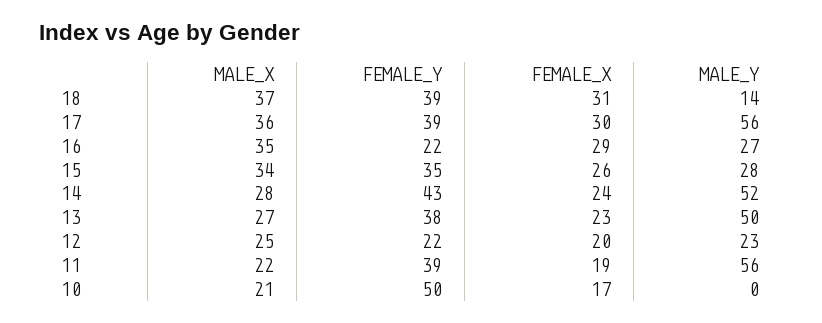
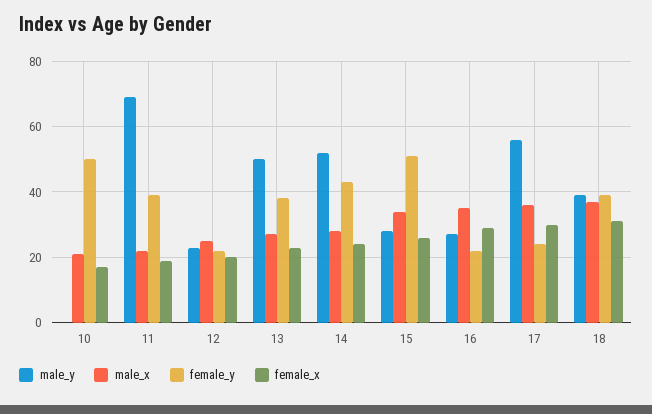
MALE_Y, 18: 14 -> 40
FEMALE_Y, 17: 39 -> 25
FEMALE_Y, 15: 35 -> 50
MALE_Y, 11: 56 -> 70

